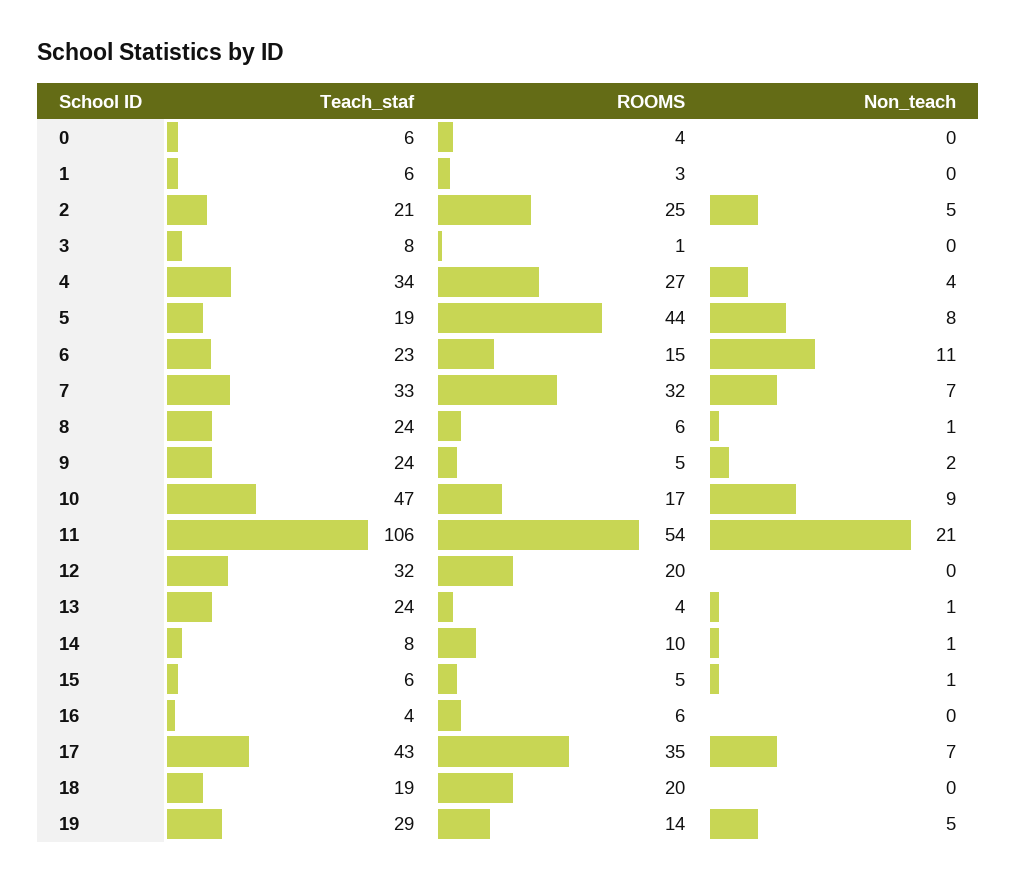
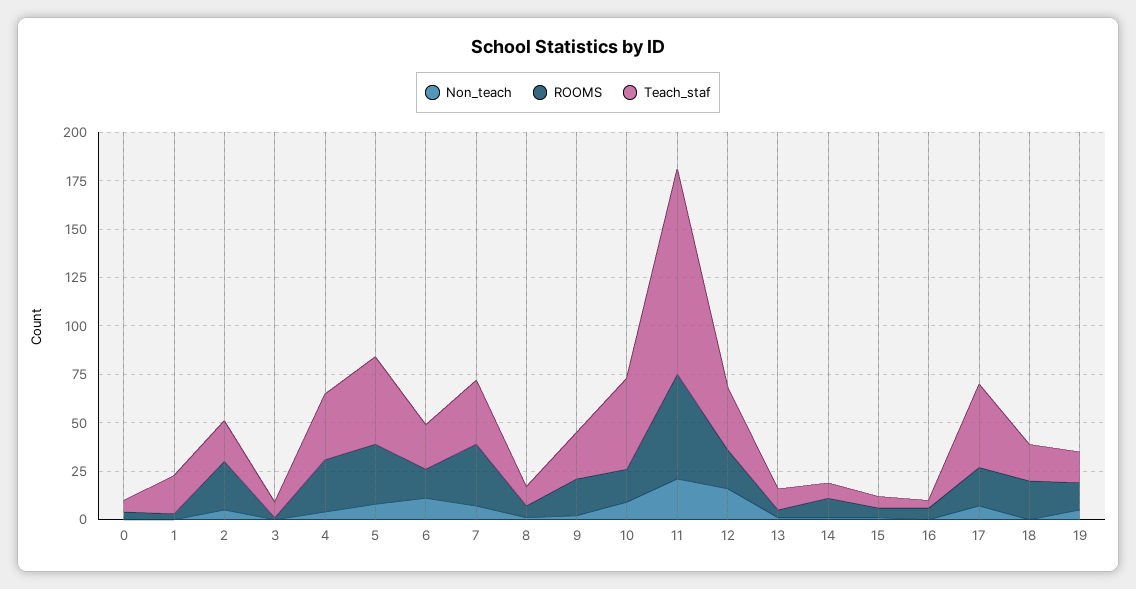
Teach_staf, 1: 6 -> 20
Teach_staf, 5: 19 -> 45
ROOMS, 5: 44 -> 30
Teach_staf, 8: 24 -> 10
ROOMS, 9: 5 -> 20
Non_teach, 12: 0 -> 15
Teach_staf, 13: 24 -> 10
ROOMS, 17: 35 -> 20
Teach_staf, 19: 29 -> 15

